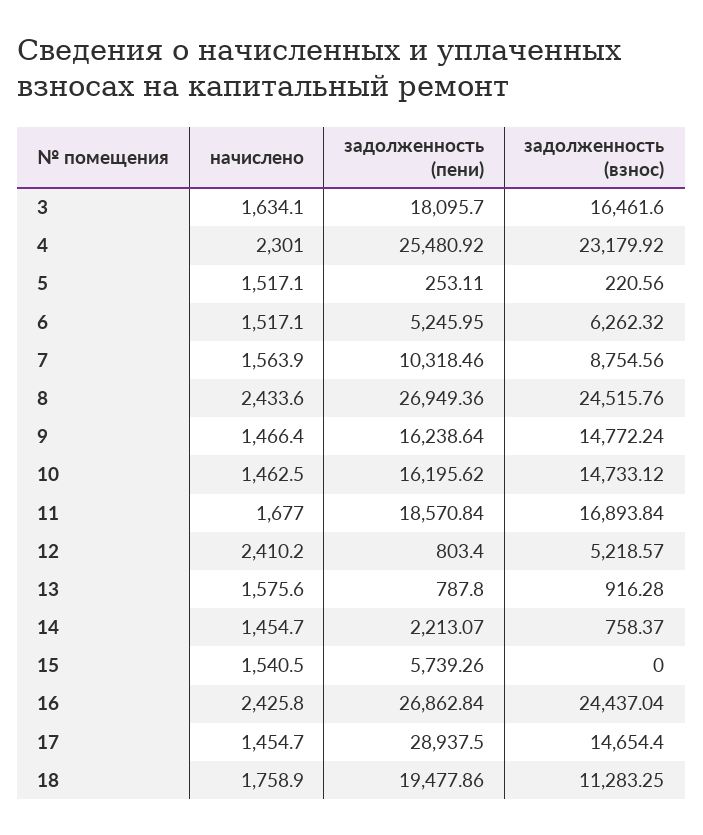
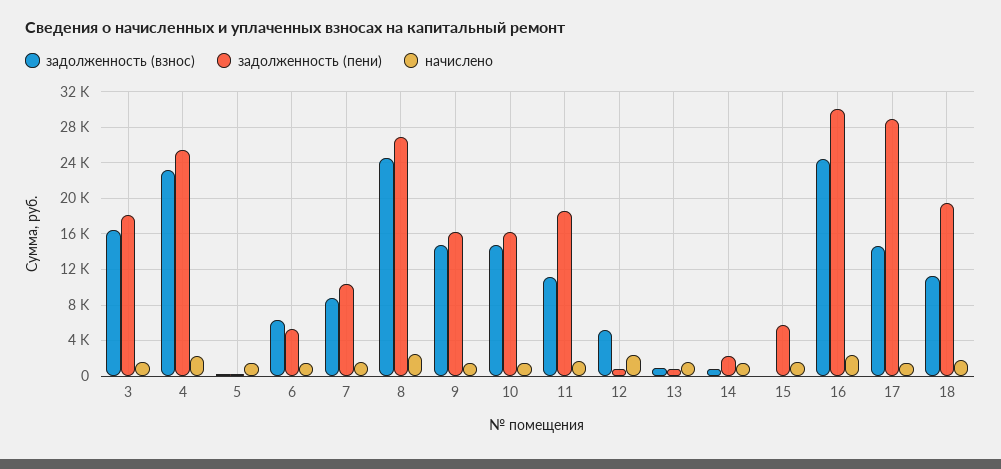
задолженность (взнос), 11: 16893.84 -> 11000
задолженность (пени), 16: 26862.84 -> 30000

